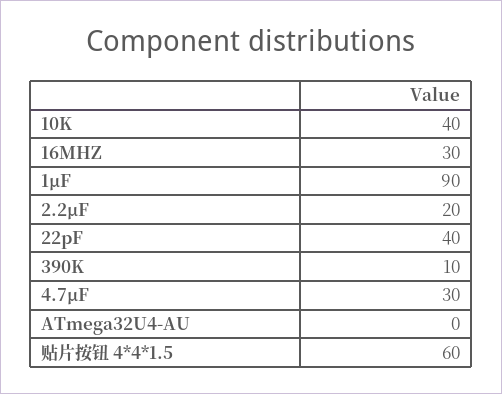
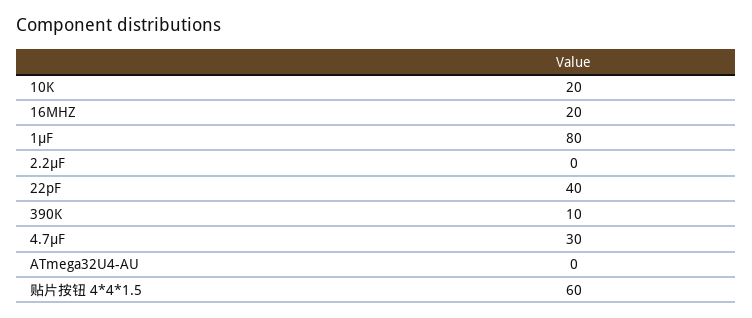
10K: 40 -> 20
16MHZ: 30 -> 20
1μF: 90 -> 80
2.2μF: 20 -> 0

